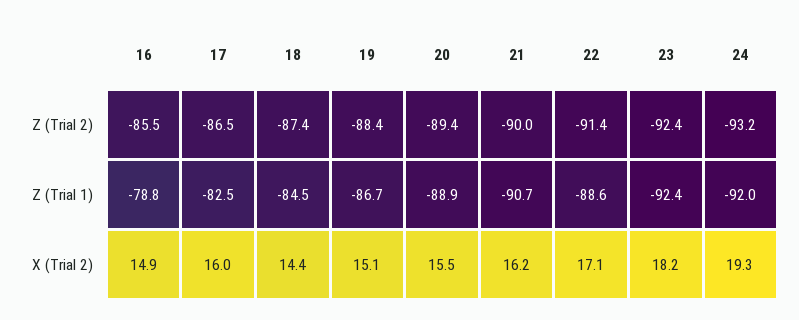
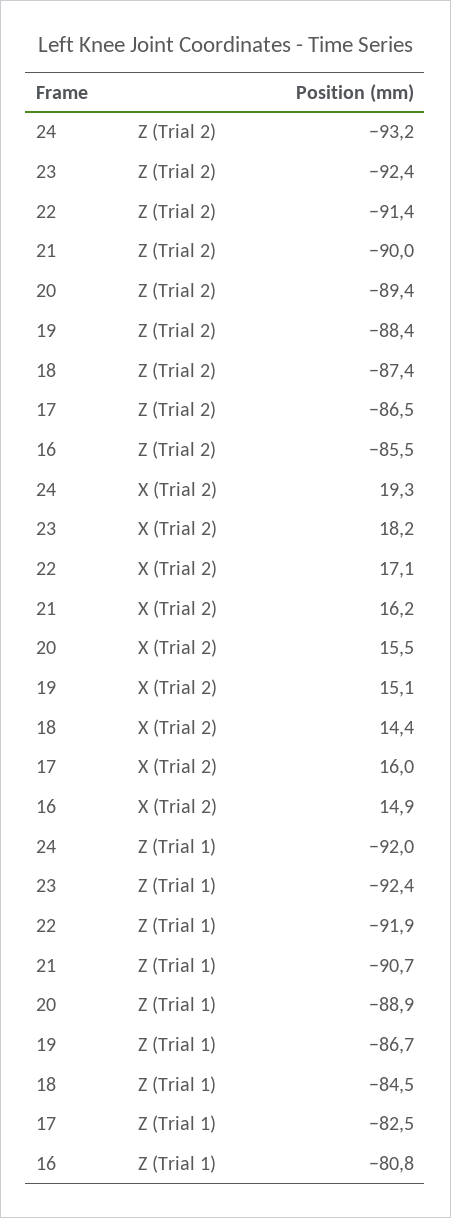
16, Z (Trial 1): -78.8 -> -80.8
22, Z (Trial 1): -88.6 -> -91.9

